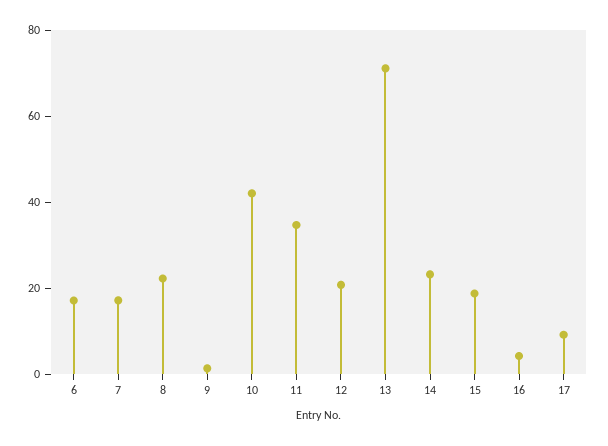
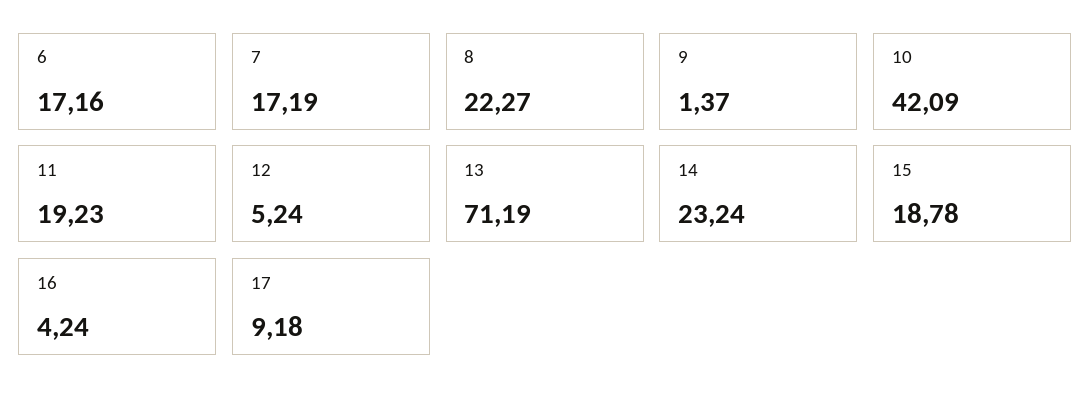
11: 35 -> 19.23
12: 20 -> 5.24

